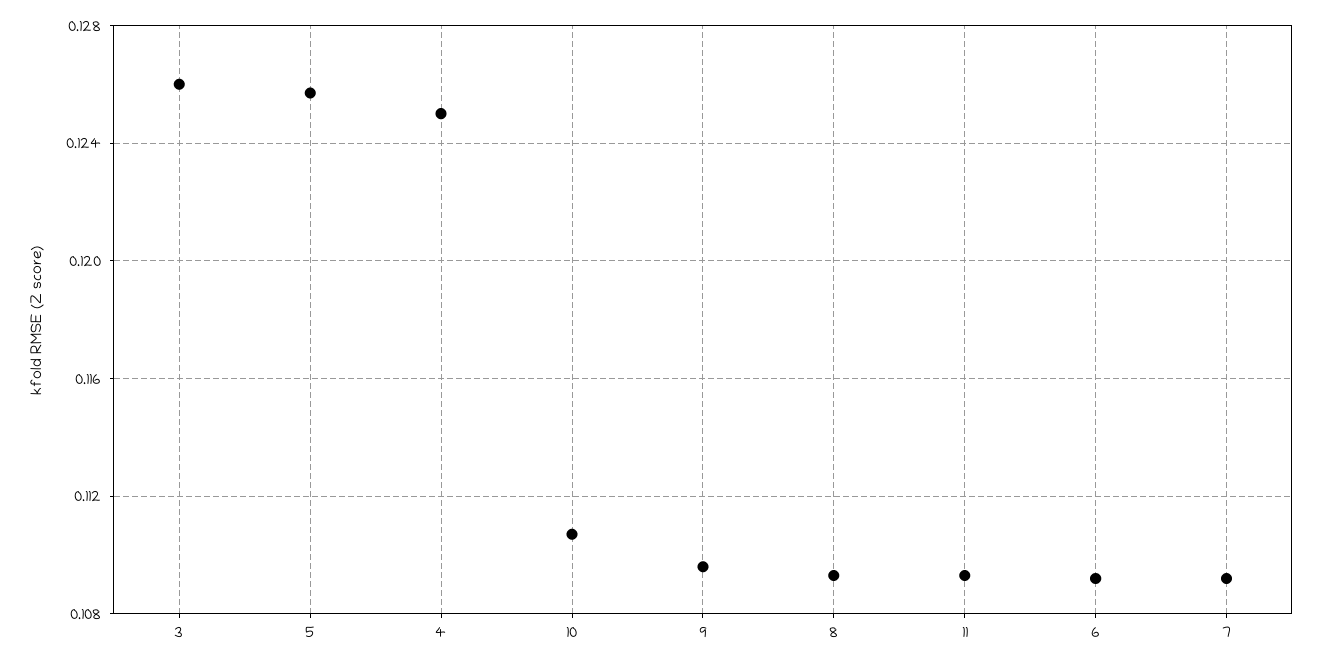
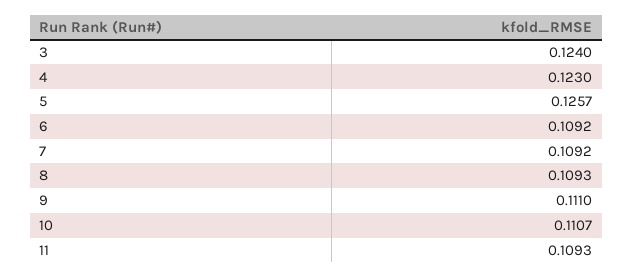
3: 0.126 -> 0.124
4: 0.125 -> 0.123
9: 0.1095 -> 0.111

